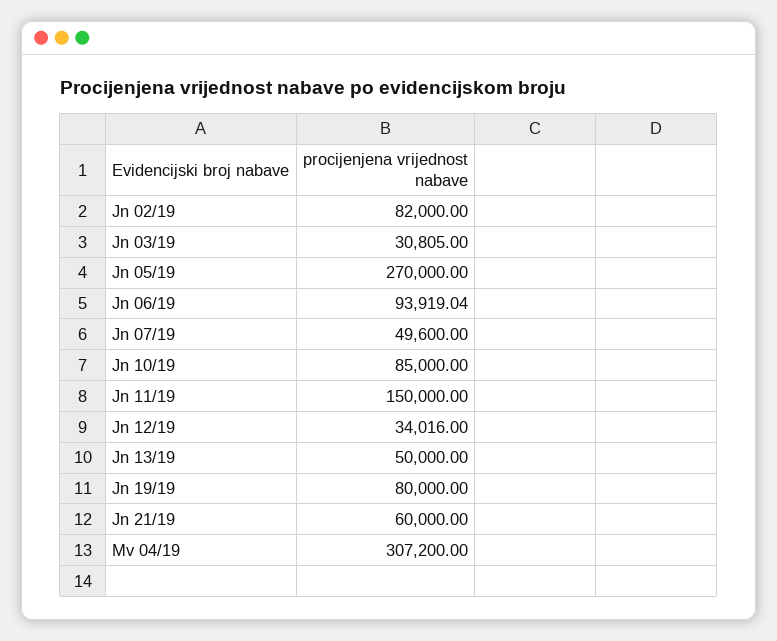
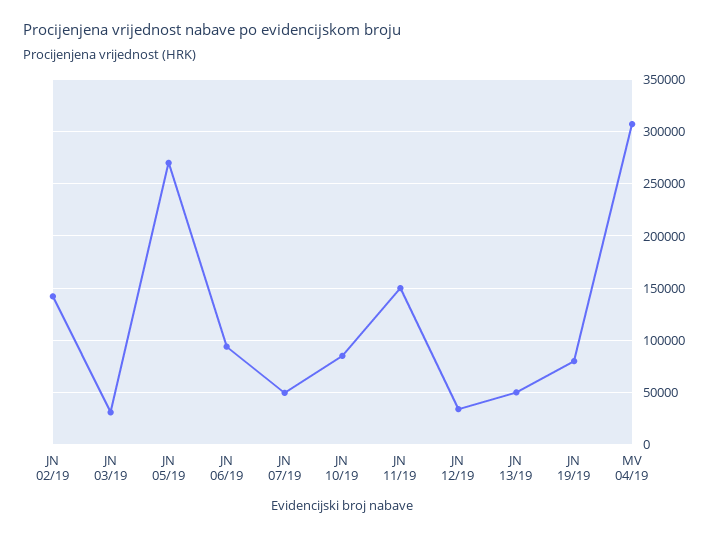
Jn 02/19: 82000 -> 140000
Jn 21/19: 60000 -> none

